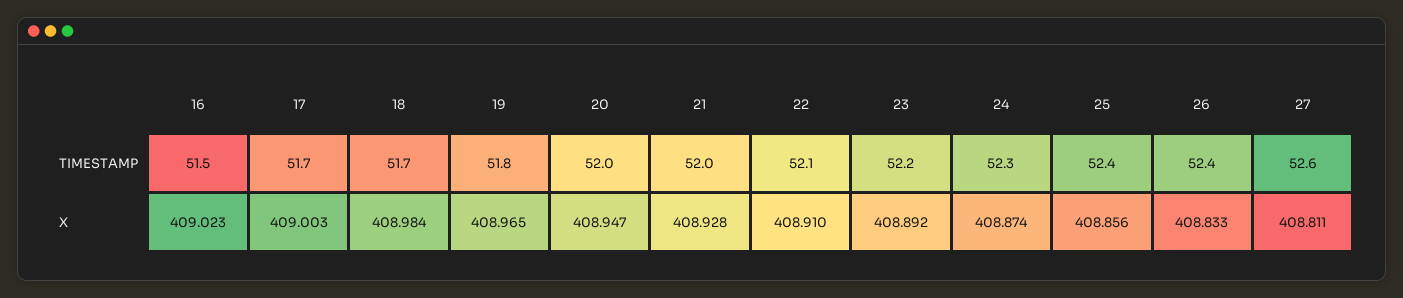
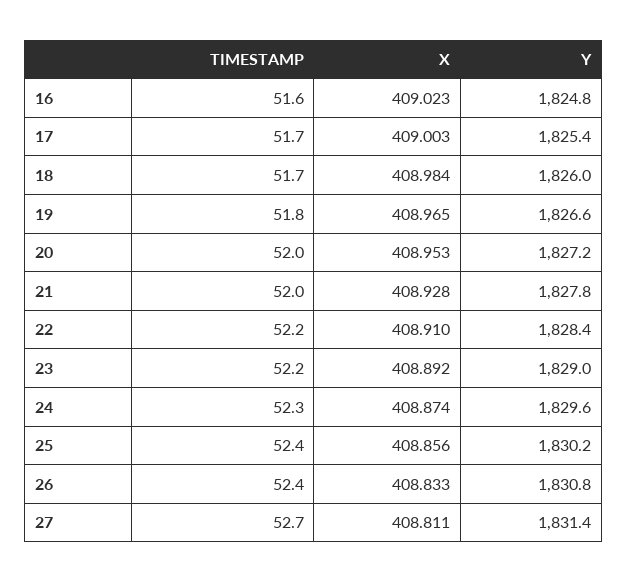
16, TIMESTAMP: 51.5 -> 51.6
22, TIMESTAMP: 52.1 -> 52.2
27, TIMESTAMP: 52.6 -> 52.7
20, X: 408.947 -> 408.953
16, Y: none -> 1824.8
17, Y: none -> 1825.4
18, Y: none -> 1826
19, Y: none -> 1826.6
20, Y: none -> 1827.2
21, Y: none -> 1827.8
22, Y: none -> 1828.4
23, Y: none -> 1829
24, Y: none -> 1829.6
25, Y: none -> 1830.2
26, Y: none -> 1830.8
27, Y: none -> 1831.4

